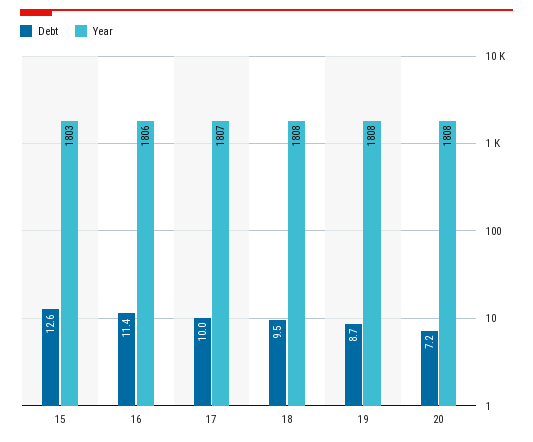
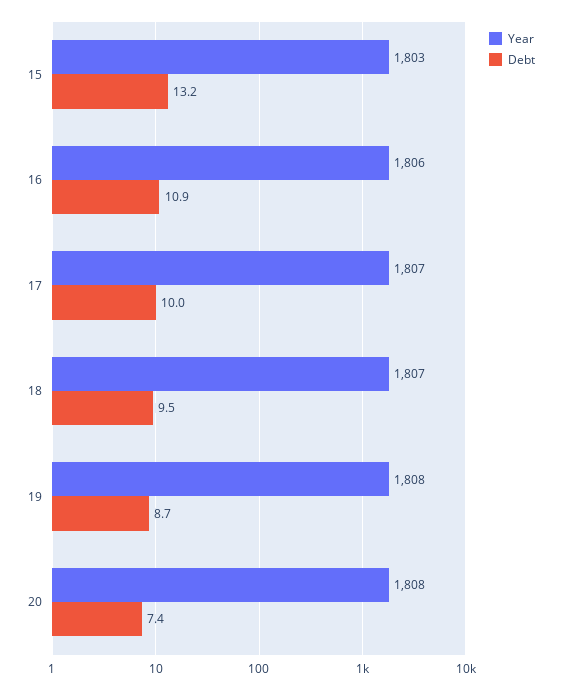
Debt, 15: 12.6 -> 13.2
Debt, 16: 11.4 -> 10.9
Year, 18: 1808 -> 1807
Debt, 20: 7.2 -> 7.4

